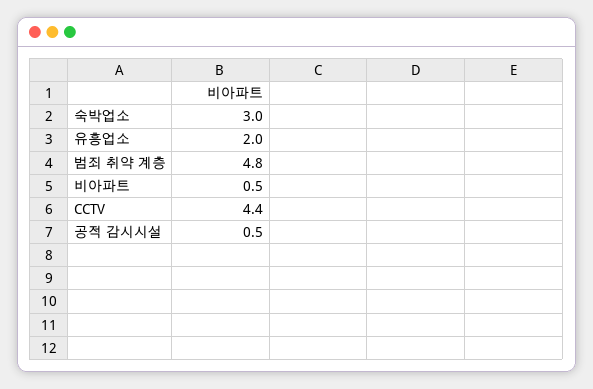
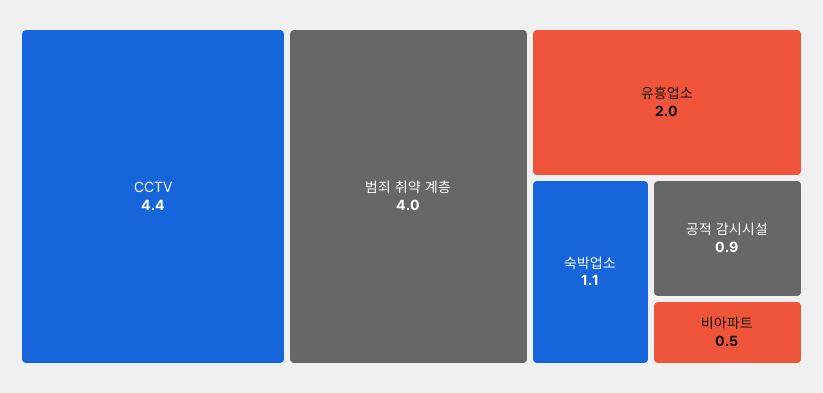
숙박업소: 3 -> 1.1
범죄 취약 계층: 4.8 -> 4
공적 감시시설: 0.5 -> 0.9

